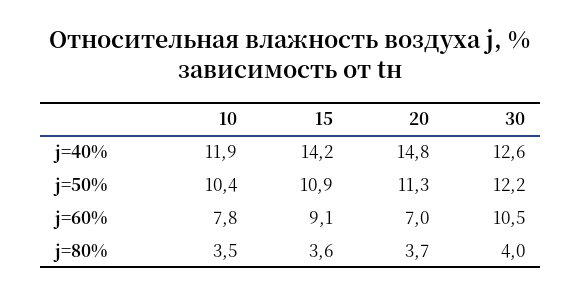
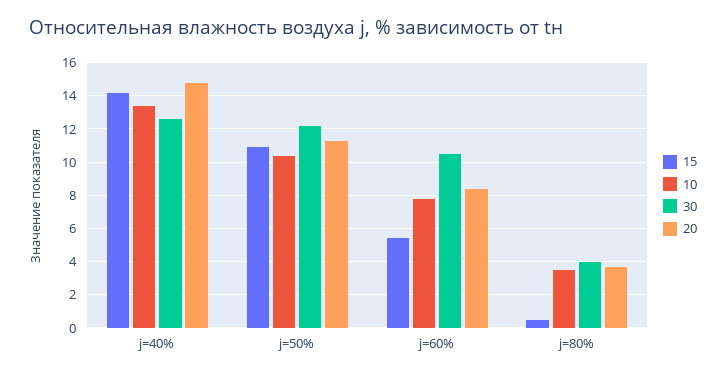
10, j=40%: 11.9 -> 13.5
15, j=60%: 9.1 -> 5.5
20, j=60%: 7 -> 8.5
15, j=80%: 3.6 -> 0.5

